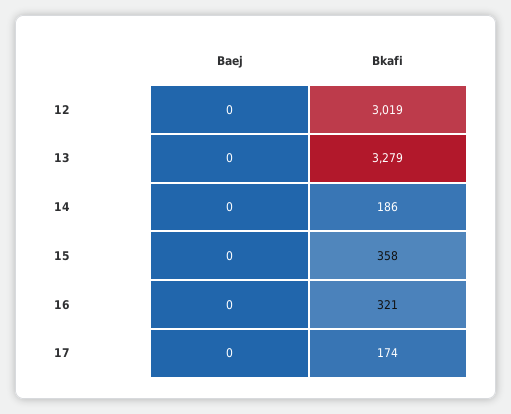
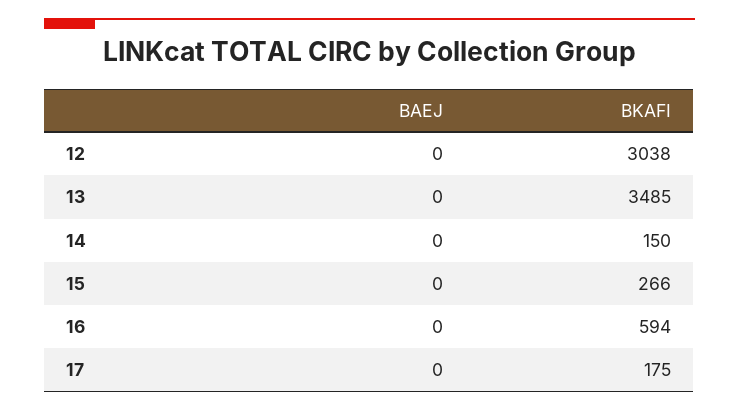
Bkafi, 12: 3019 -> 3038
Bkafi, 13: 3279 -> 3485
Bkafi, 14: 186 -> 150
Bkafi, 15: 358 -> 266
Bkafi, 16: 321 -> 594
Bkafi, 17: 174 -> 175

